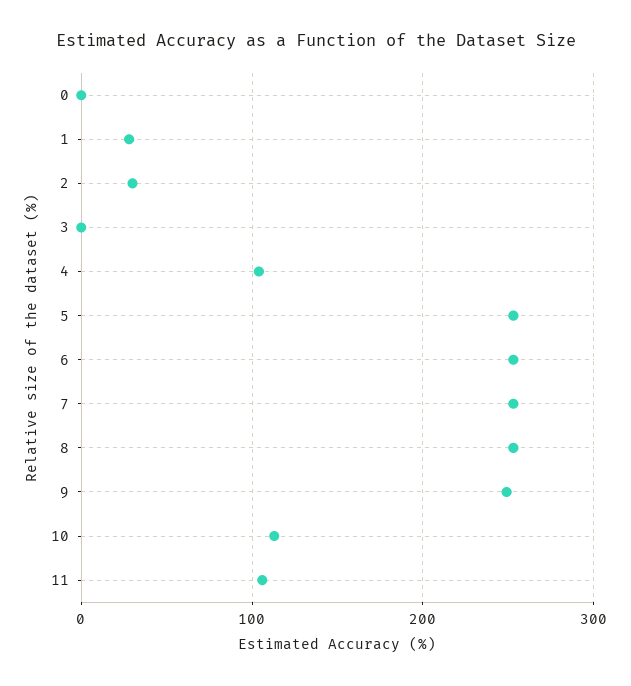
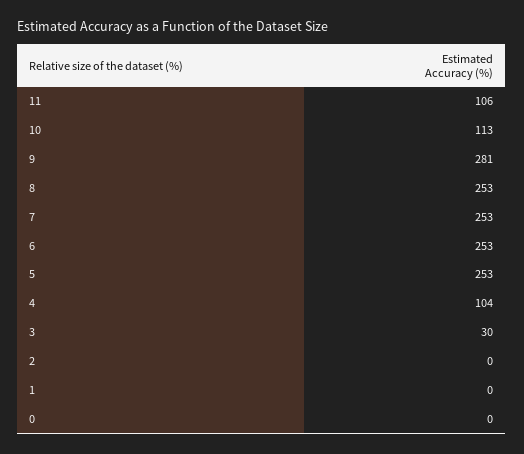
1: 30 -> 0
2: 30 -> 0
3: 0 -> 30
9: 250 -> 281

